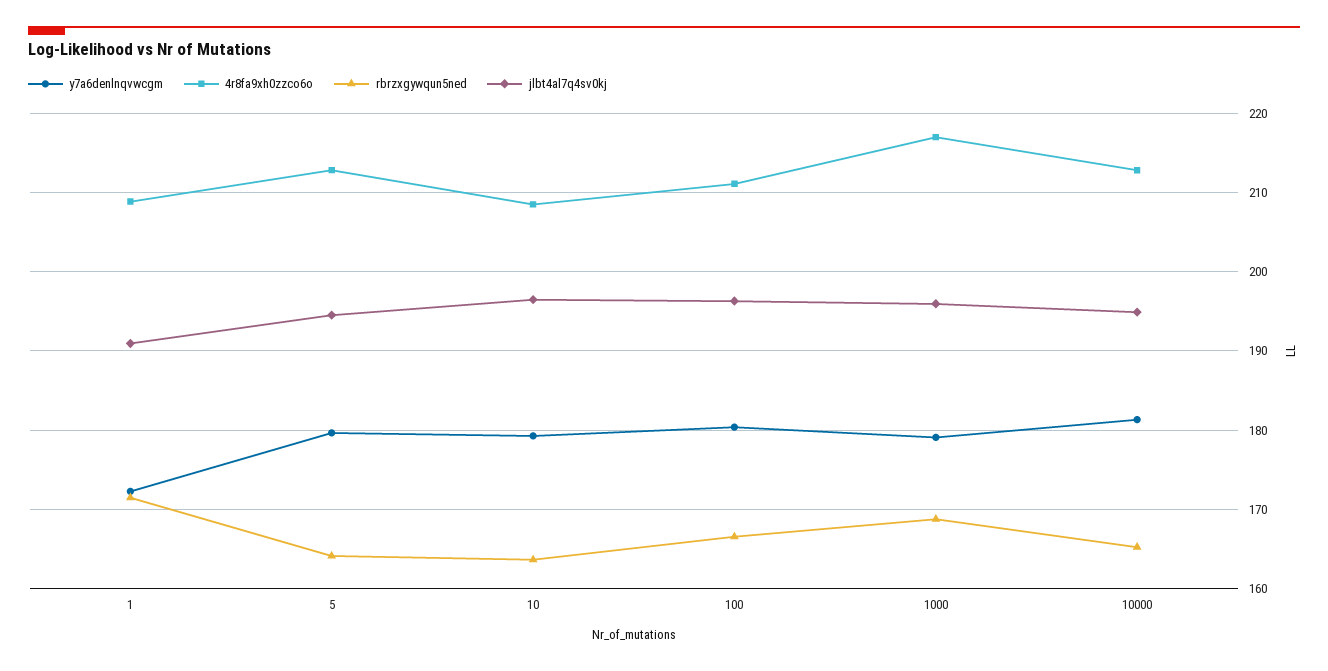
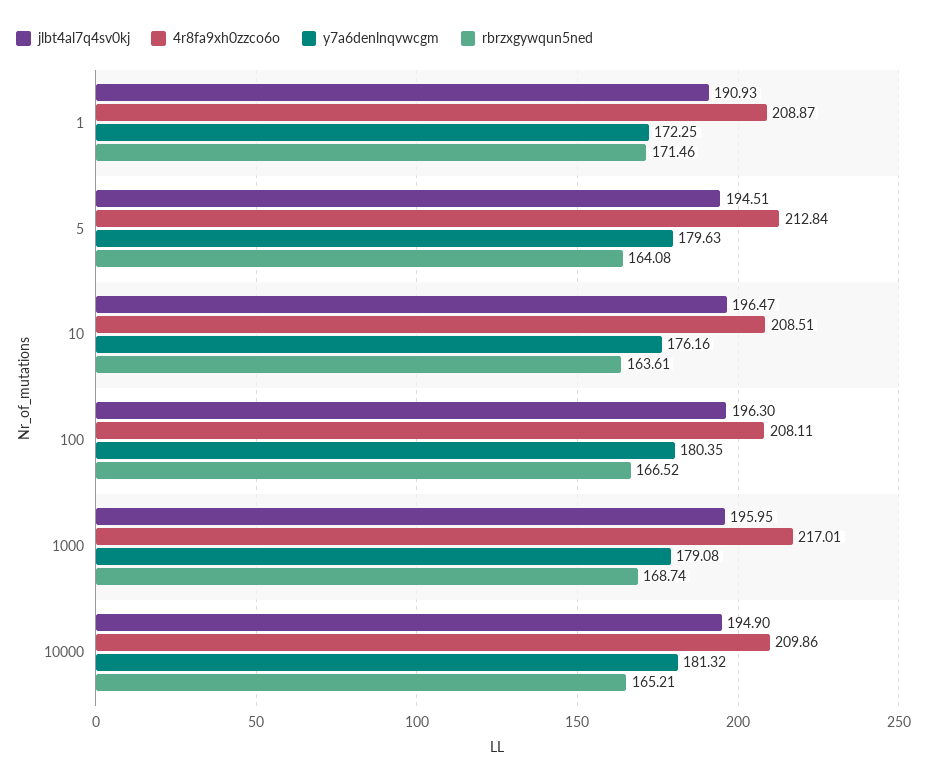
y7a6denlnqvwcgm, 10: 179 -> 176.16
4r8fa9xh0zzco6o, 100: 211 -> 208.11
4r8fa9xh0zzco6o, 10000: 213 -> 209.86

